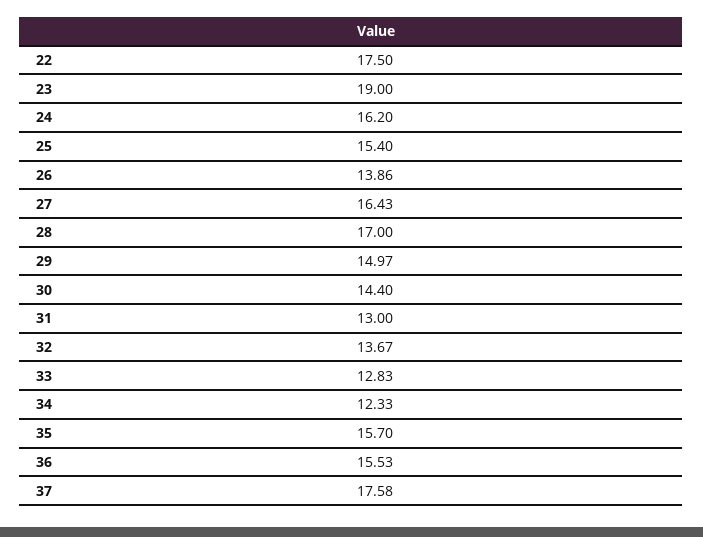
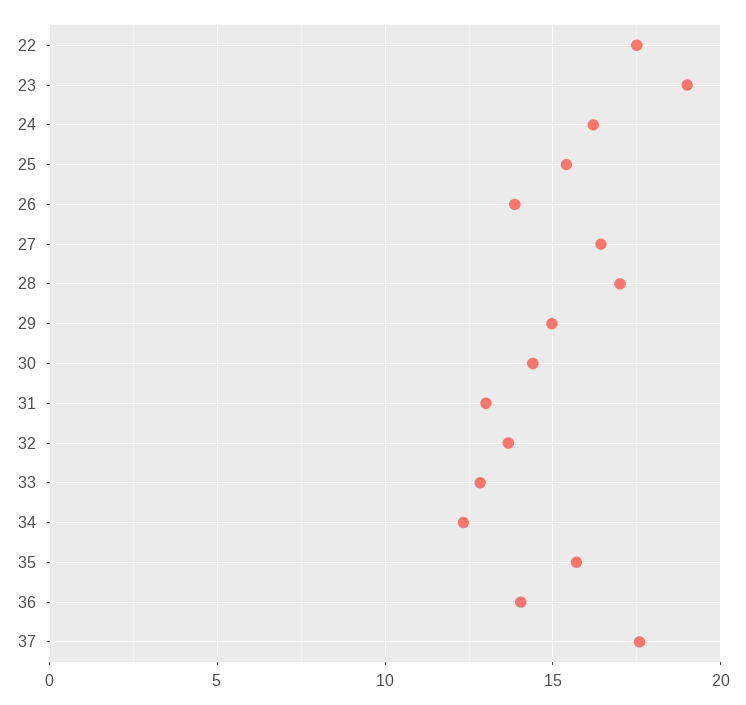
36: 15.53 -> 14

